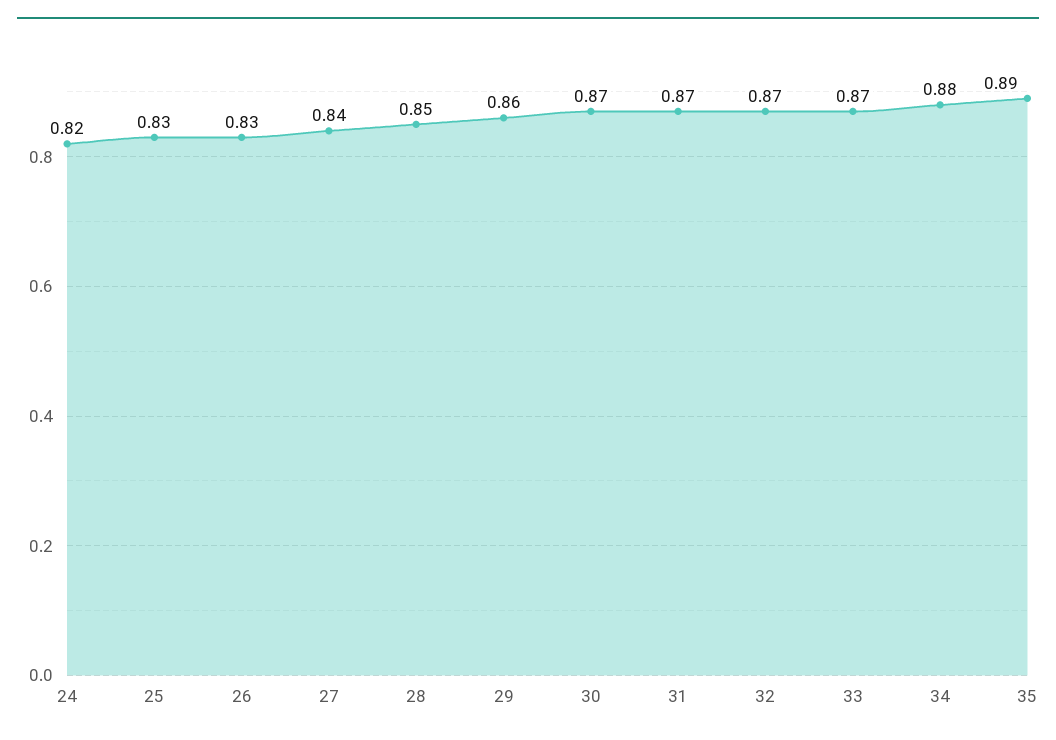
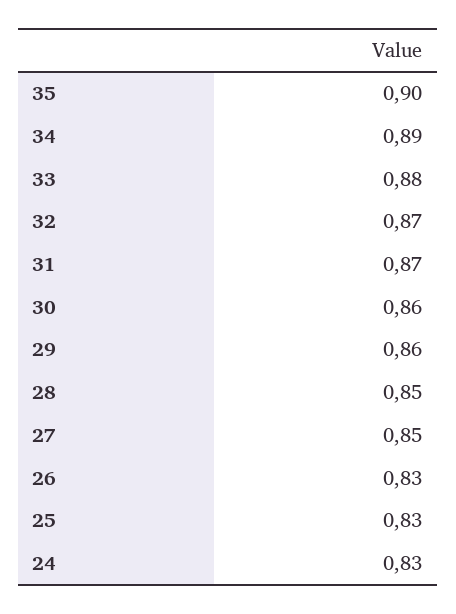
24: 0.82 -> 0.83
27: 0.84 -> 0.85
30: 0.87 -> 0.86
33: 0.87 -> 0.88
34: 0.88 -> 0.89
35: 0.89 -> 0.9

